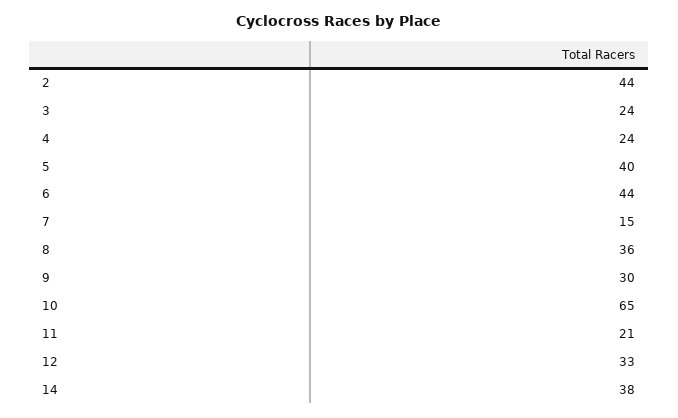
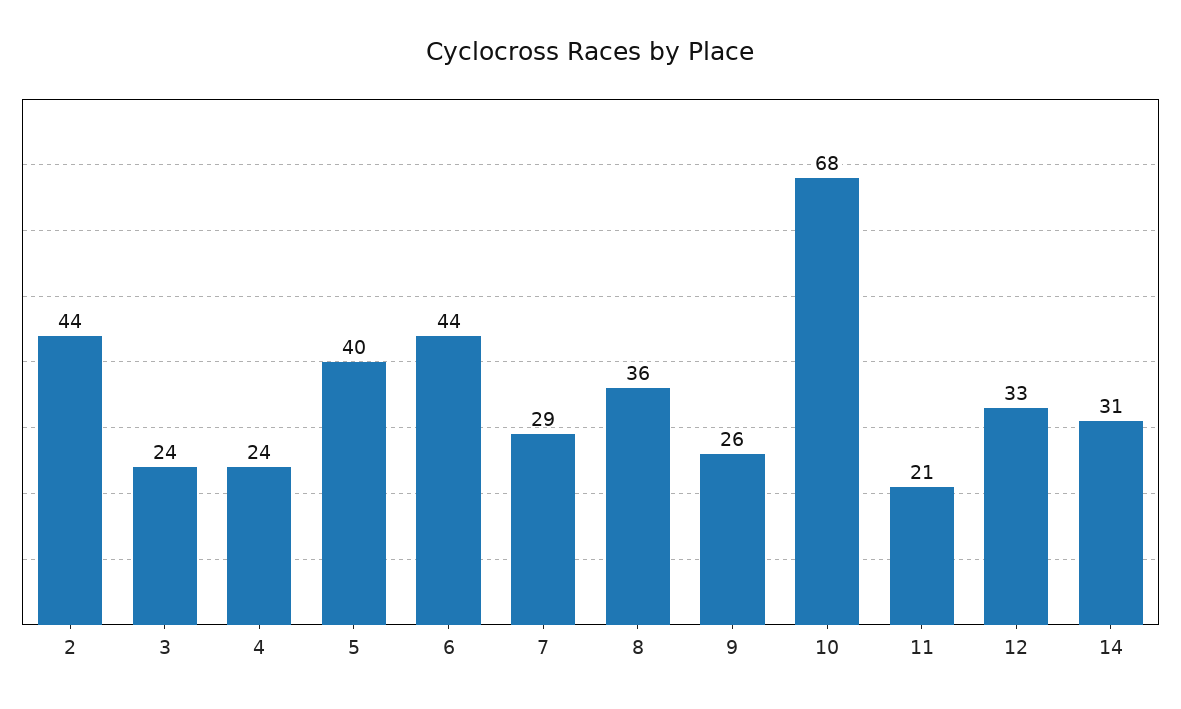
7: 15 -> 29
9: 30 -> 26
10: 65 -> 68
14: 38 -> 31

